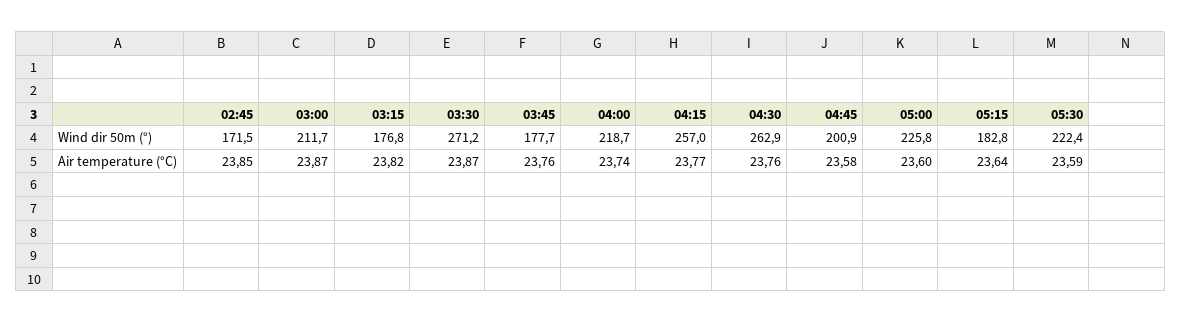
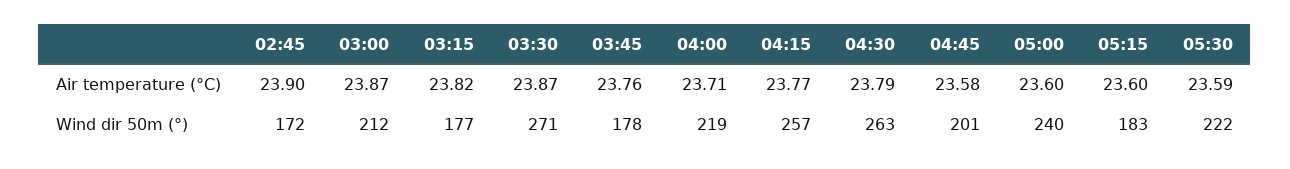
05:00, Wind dir 50m (°): 225.8 -> 240
02:45, Air temperature (°C): 23.85 -> 23.9
04:00, Air temperature (°C): 23.74 -> 23.71
04:30, Air temperature (°C): 23.76 -> 23.79
05:15, Air temperature (°C): 23.64 -> 23.6

